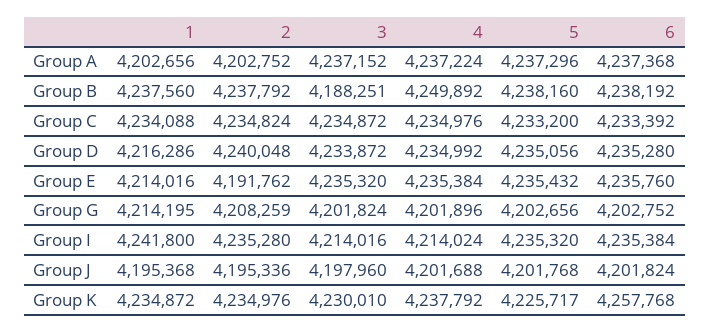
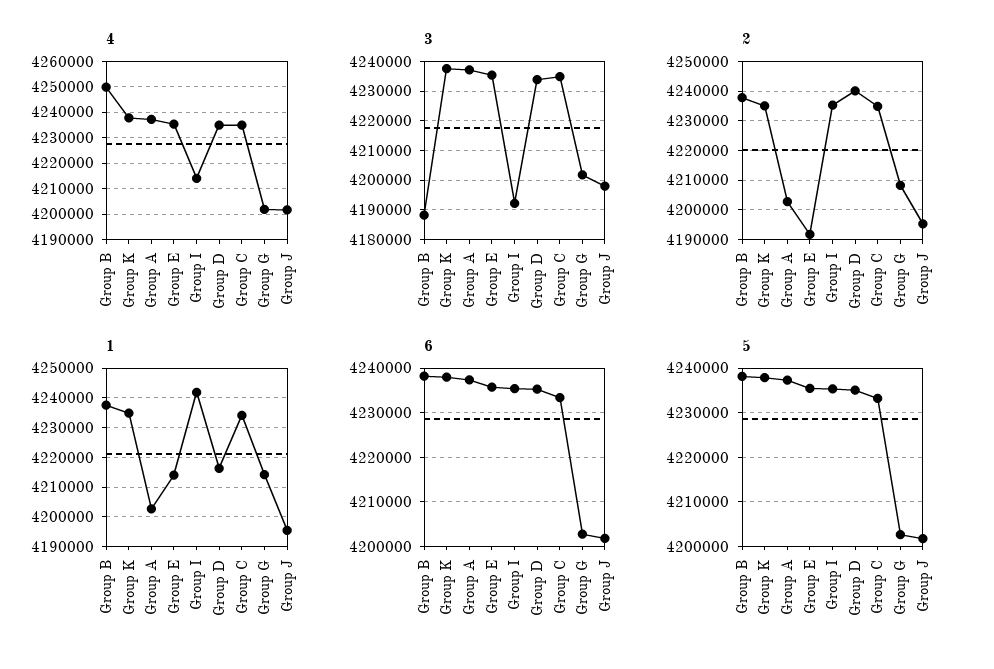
3, Group I: 4214016 -> 4192500
3, Group K: 4230010 -> 4237500
5, Group K: 4225717 -> 4238000
6, Group K: 4257768 -> 4238000

